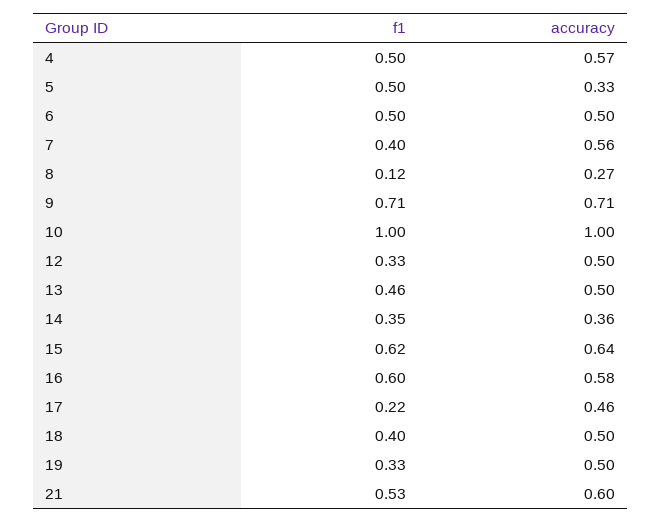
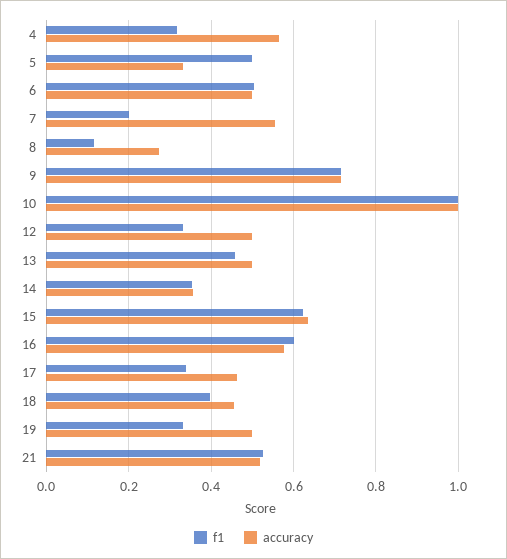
f1, 4: 0.5 -> 0.32
f1, 7: 0.4 -> 0.2
f1, 17: 0.22 -> 0.34
accuracy, 18: 0.5 -> 0.46
accuracy, 21: 0.6 -> 0.52

